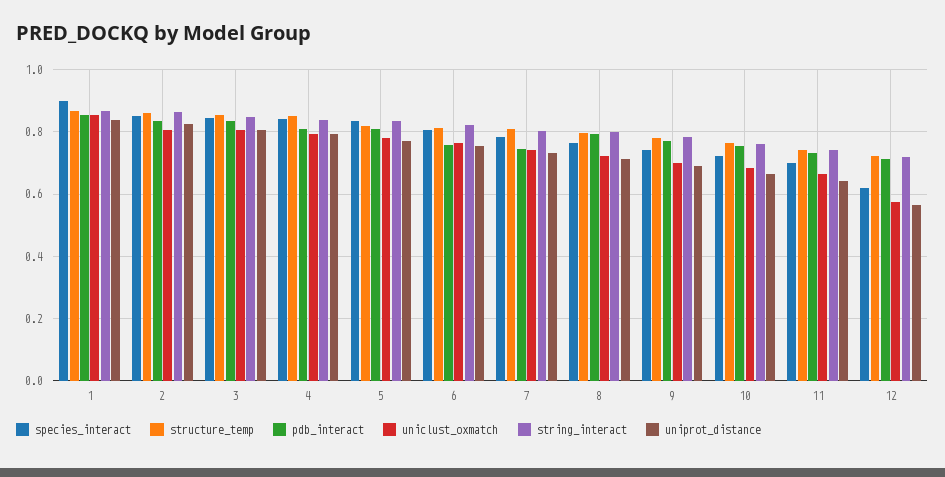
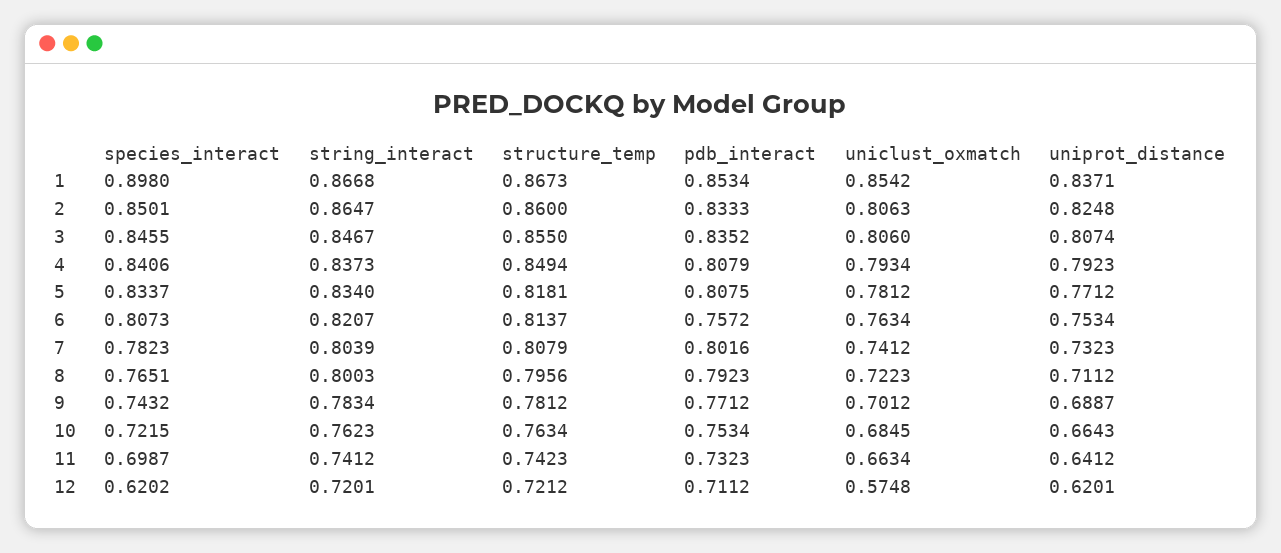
pdb_interact, 7: 0.74 -> 0.8016
uniprot_distance, 12: 0.56 -> 0.6201

